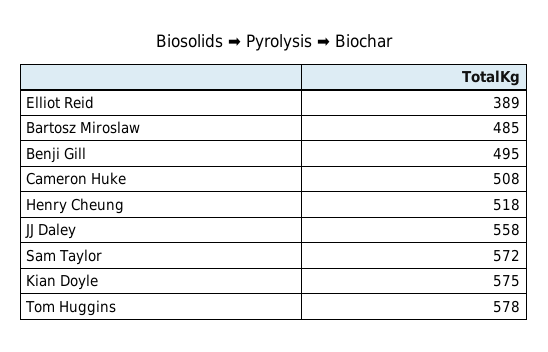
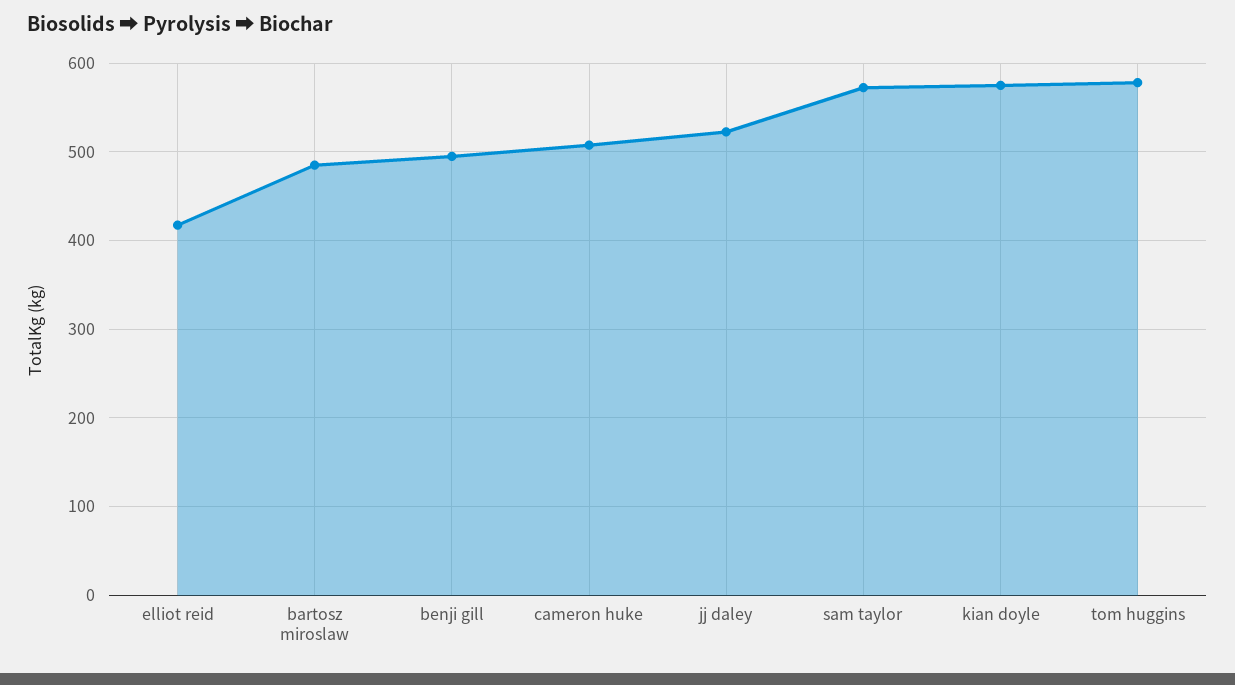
Elliot Reid: 389 -> 420
Henry Cheung: 518 -> none
JJ Daley: 558 -> 520

